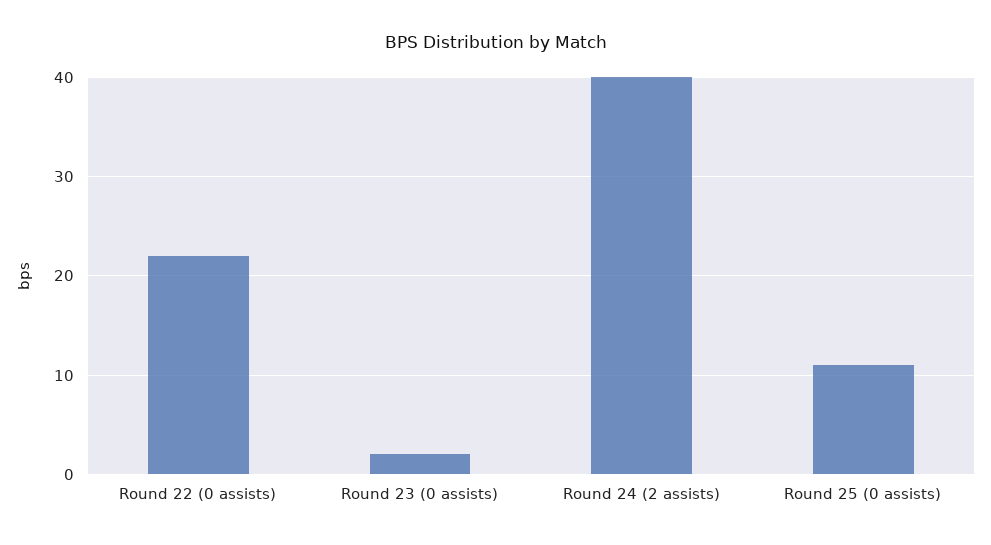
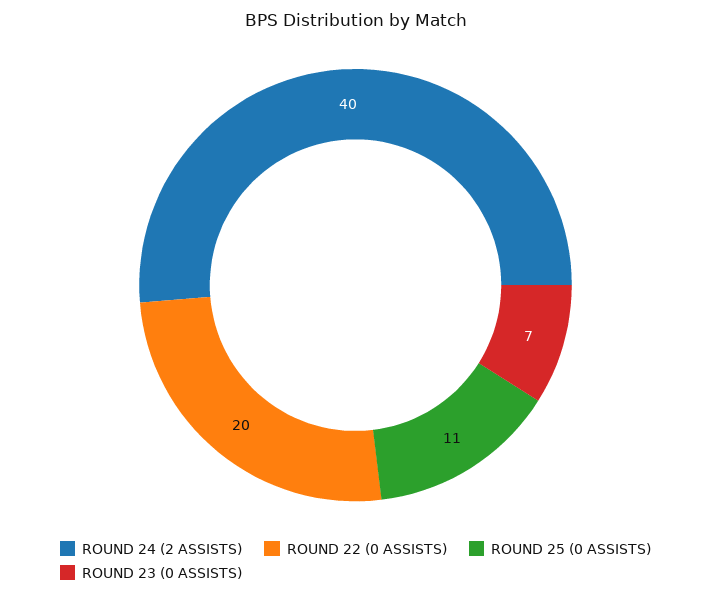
Round 22 (0 assists): 22 -> 20
Round 23 (0 assists): 2 -> 7

